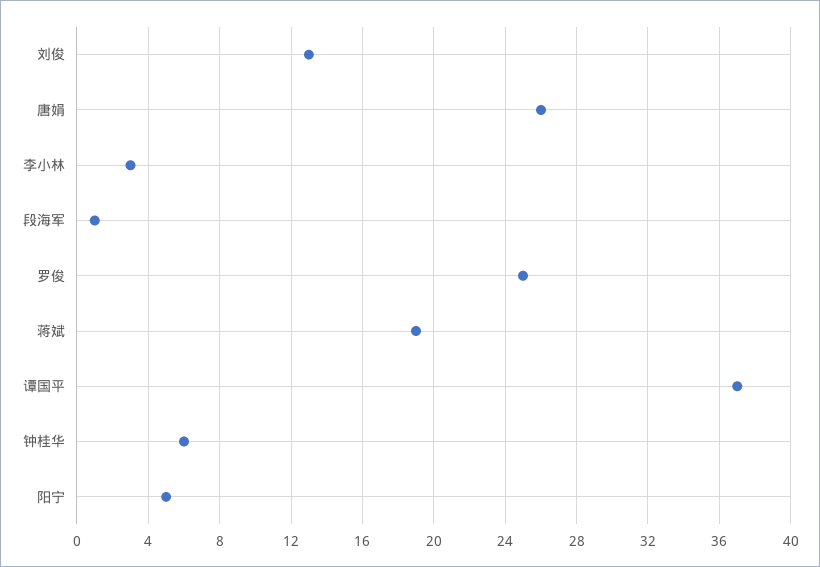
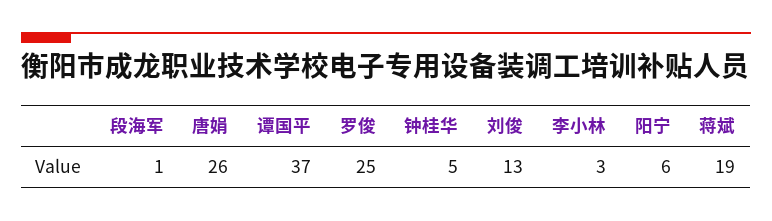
钟桂华: 6 -> 5
阳宁: 5 -> 6

